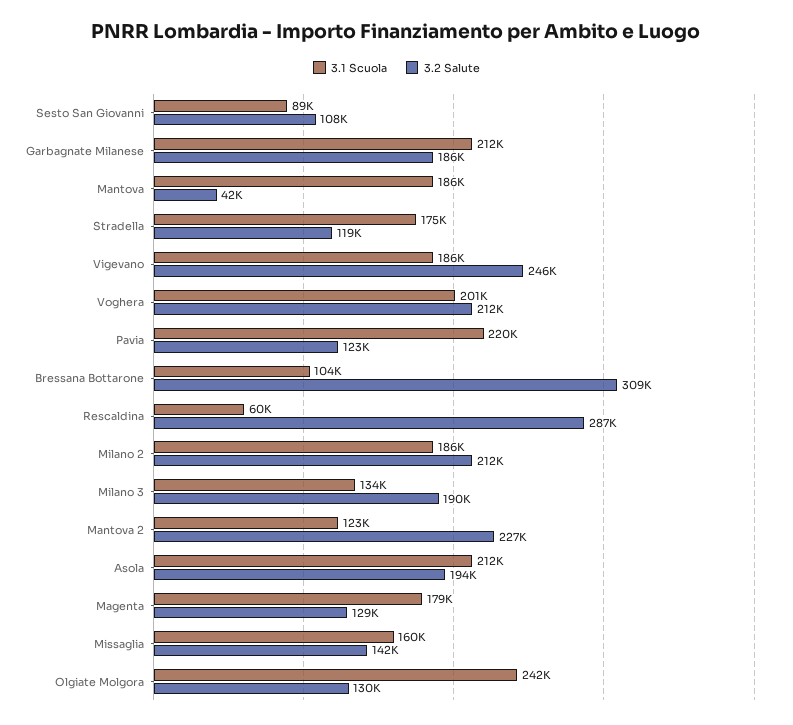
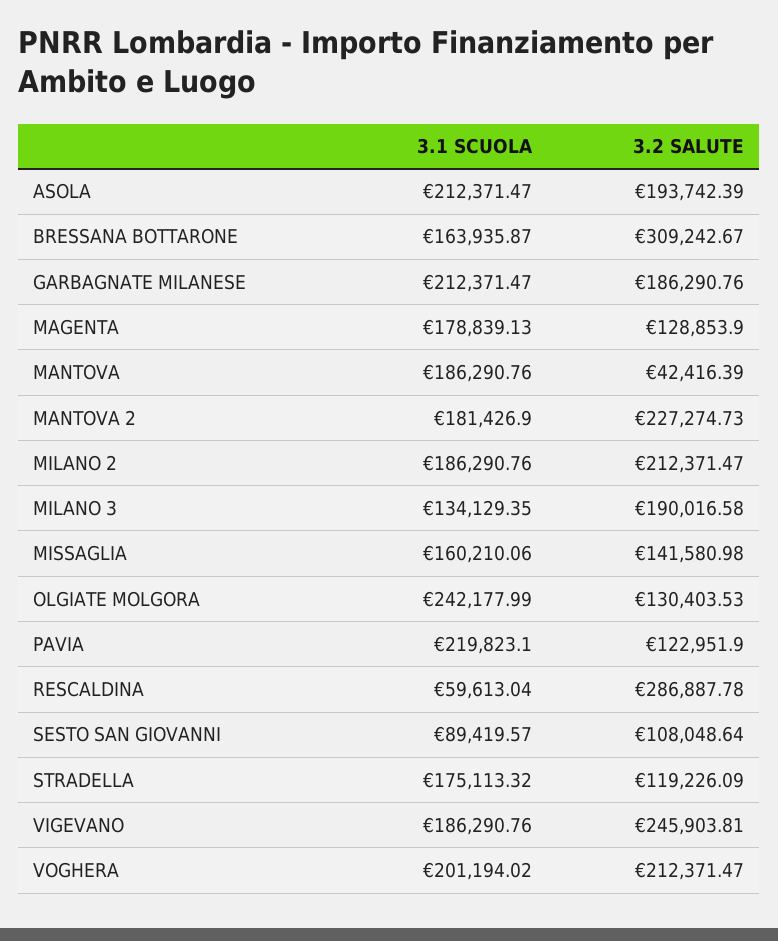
3.1 Scuola, Bressana Bottarone: 104000 -> 163935.87
3.1 Scuola, Mantova 2: 123000 -> 181426.9

